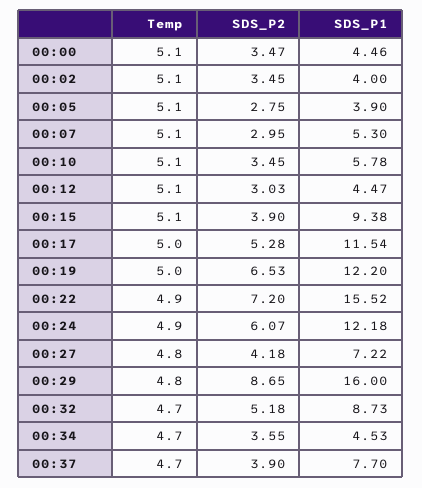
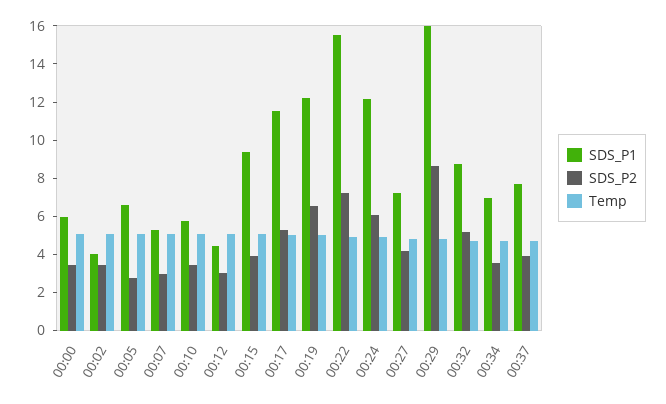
SDS_P1, 00:00: 4.46 -> 6
SDS_P1, 00:05: 3.9 -> 6.5
SDS_P1, 00:34: 4.53 -> 7

